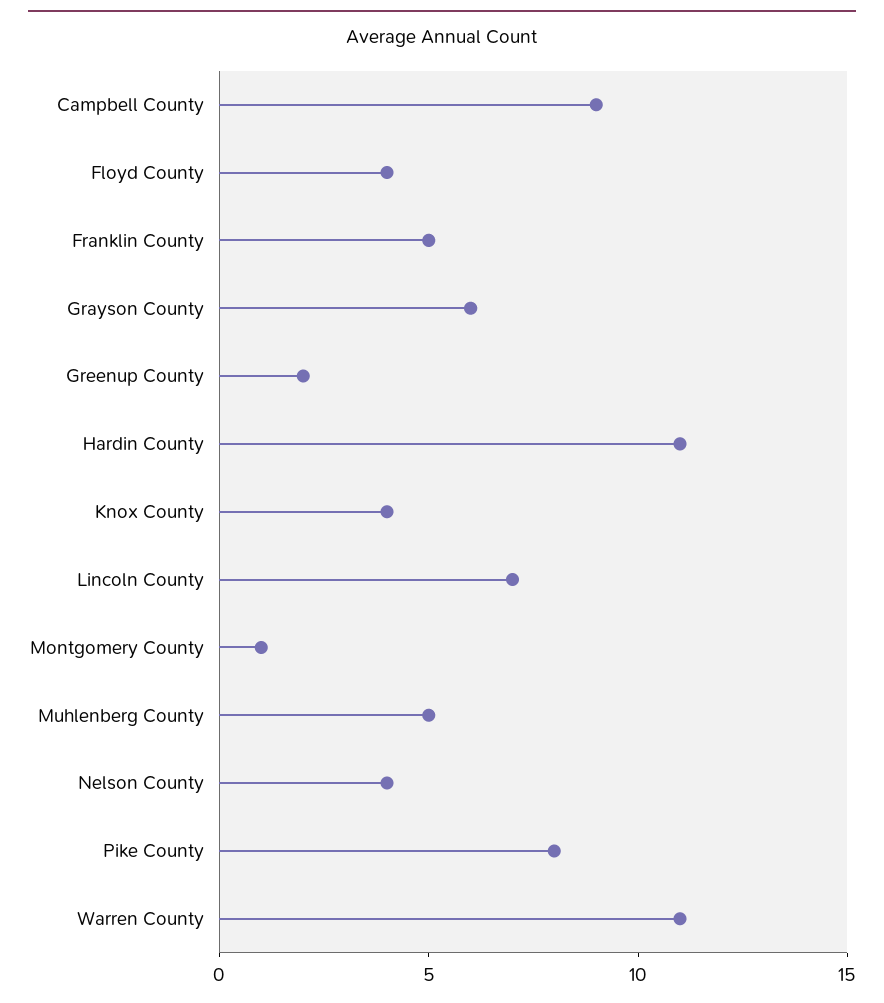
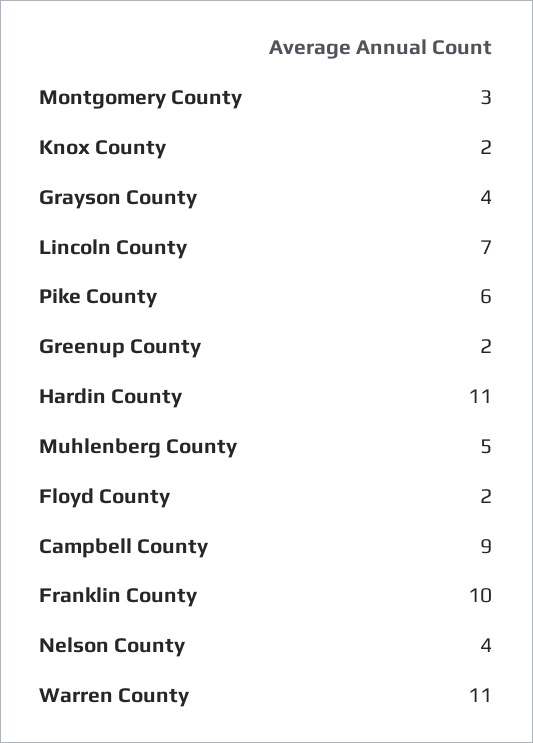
Floyd County: 4 -> 2
Franklin County: 5 -> 10
Grayson County: 6 -> 4
Knox County: 4 -> 2
Montgomery County: 1 -> 3
Pike County: 8 -> 6

